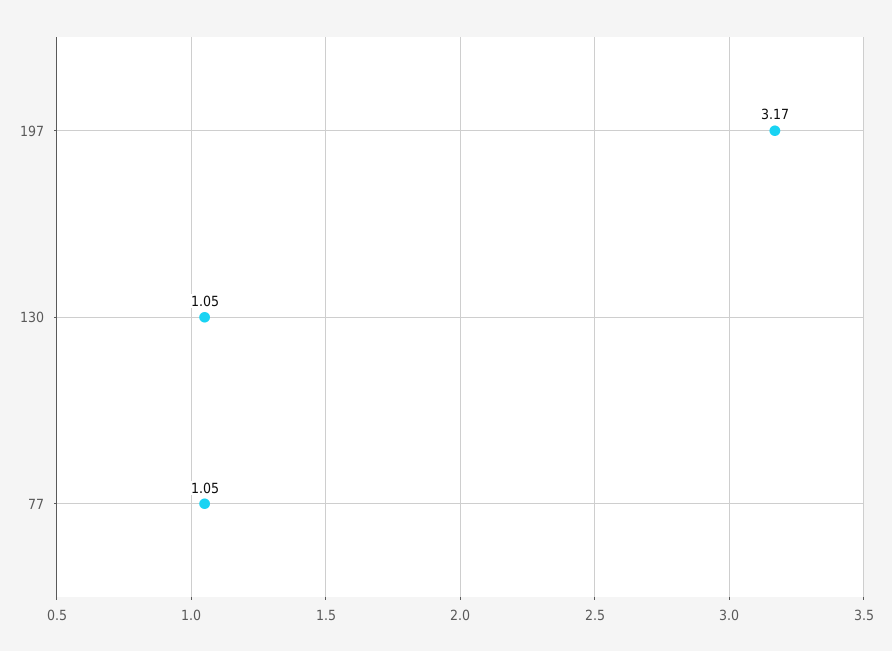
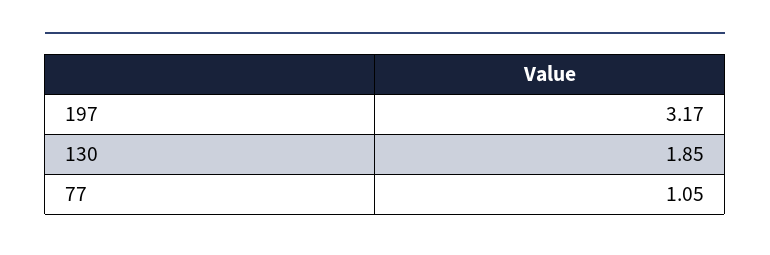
130: 1.05 -> 1.85

